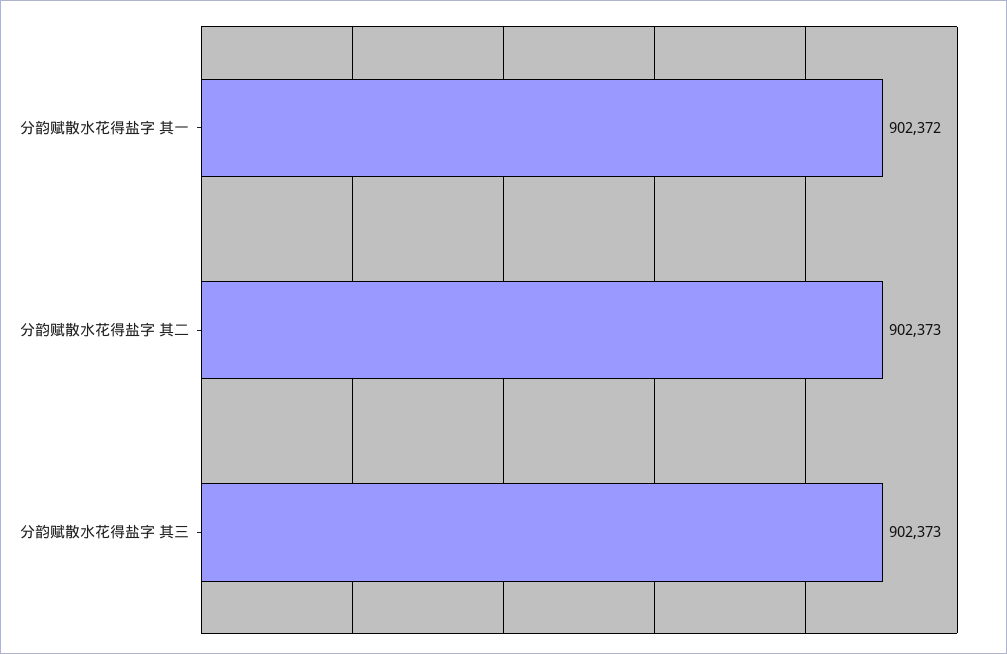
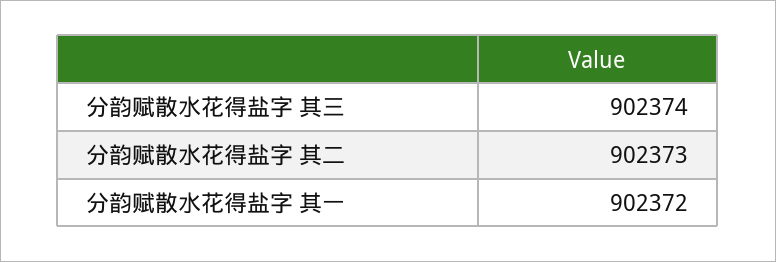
分韵赋散水花得盐字 其三: 902373 -> 902374

